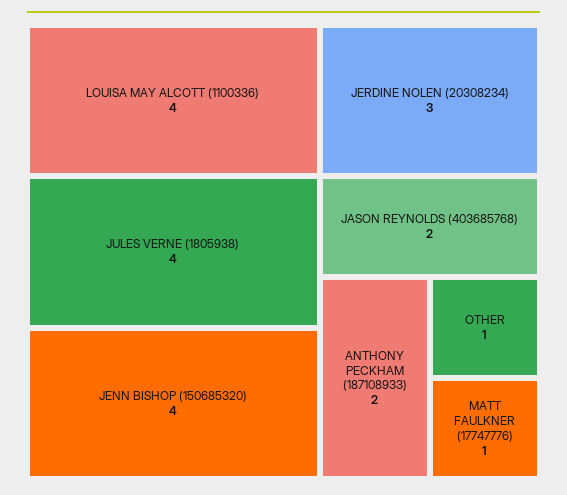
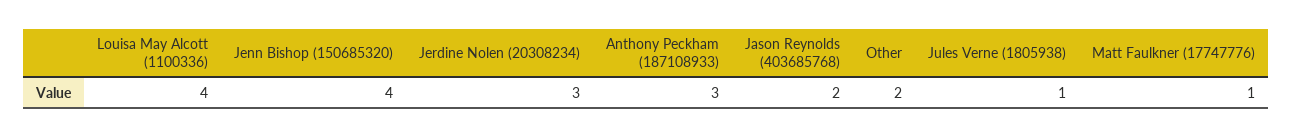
JULES VERNE (1805938): 4 -> 1
ANTHONY PECKHAM (187108933): 2 -> 3
OTHER: 1 -> 2

